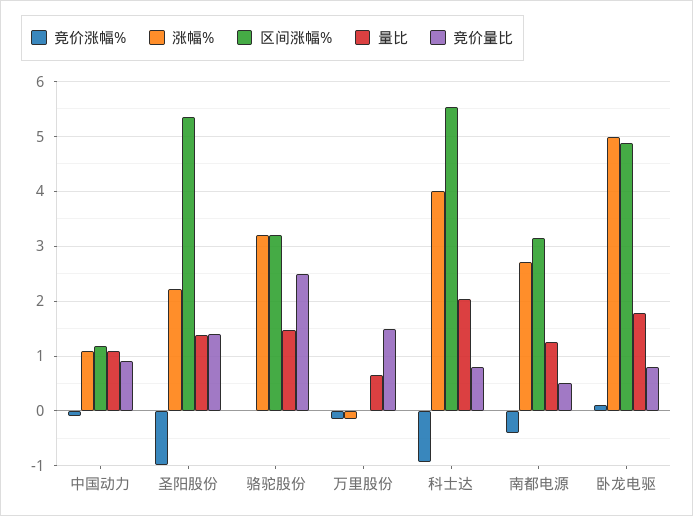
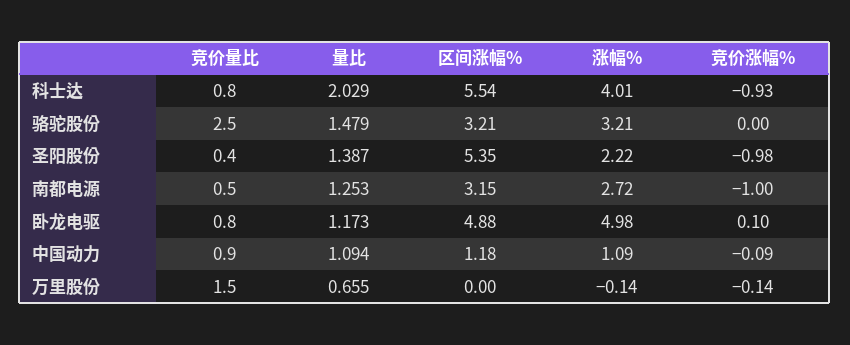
竞价量比, 圣阳股份: 1.4 -> 0.4
竞价涨幅%, 南都电源: -0.4 -> -1
量比, 卧龙电驱: 1.8 -> 1.173

